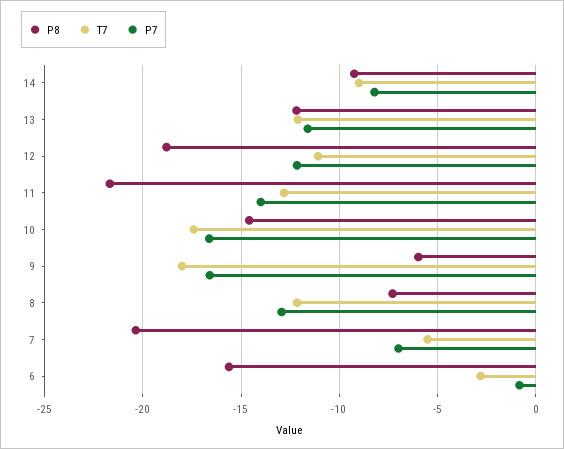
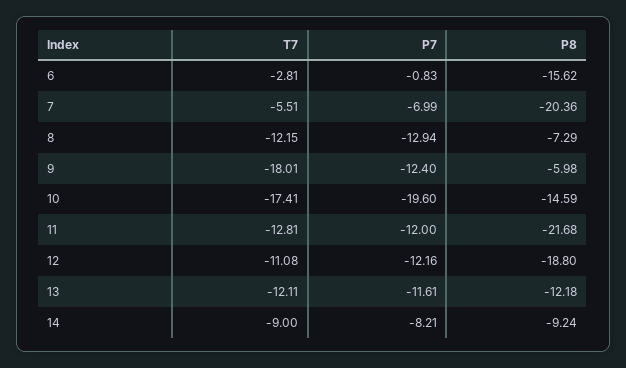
P7, 11: -14 -> -12
P7, 10: -16.5 -> -19.6
P7, 9: -16.5 -> -12.4

